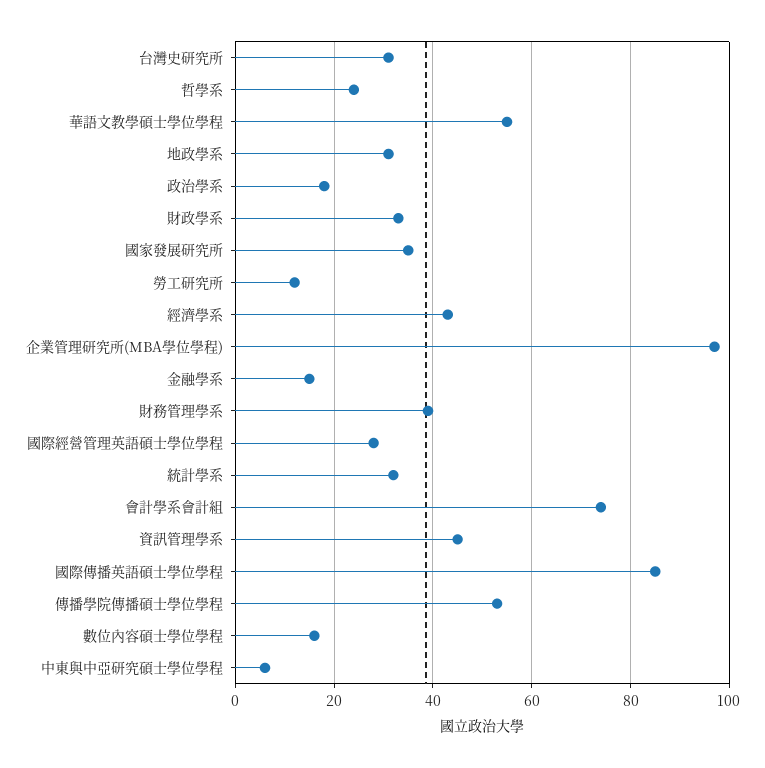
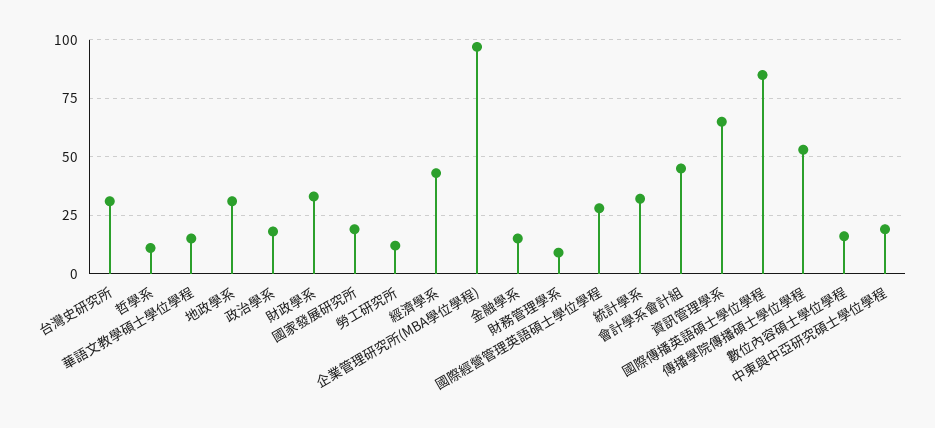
哲學系: 25 -> 10
華語文教學碩士學位學程: 55 -> 15
國家發展研究所: 35 -> 20
財務管理學系: 40 -> 10
會計學系會計組: 75 -> 45
資訊管理學系: 45 -> 65
中東與中亞研究碩士學位學程: 5 -> 20

